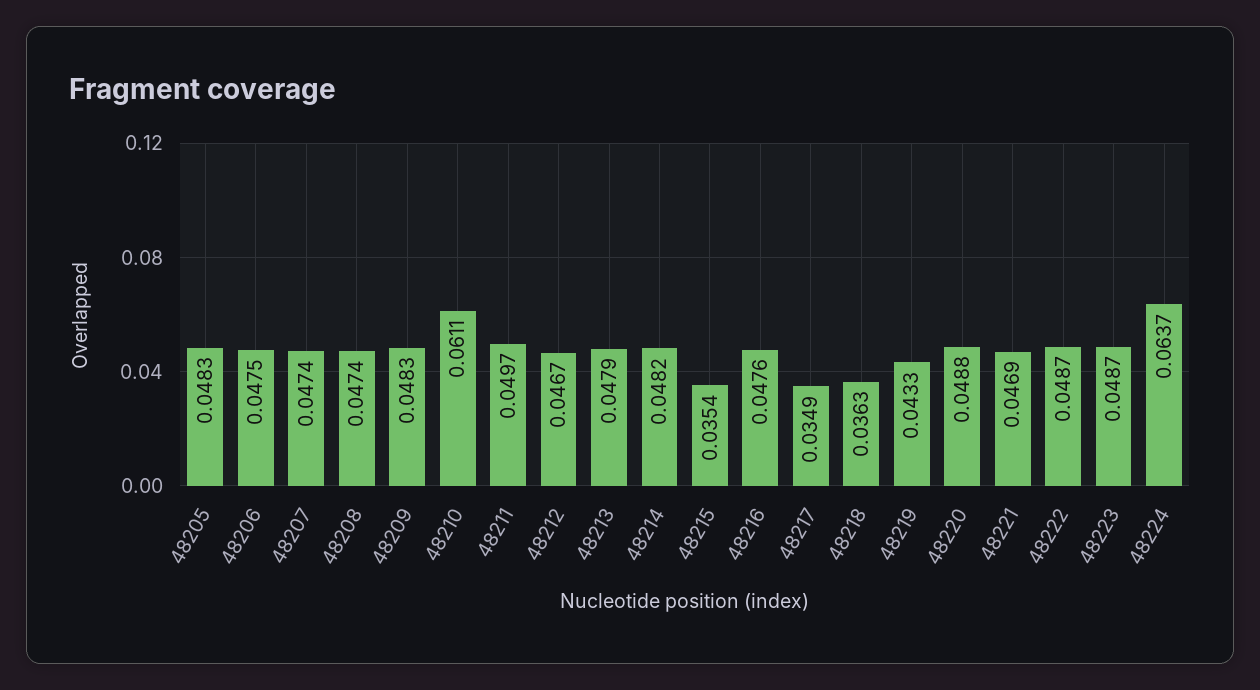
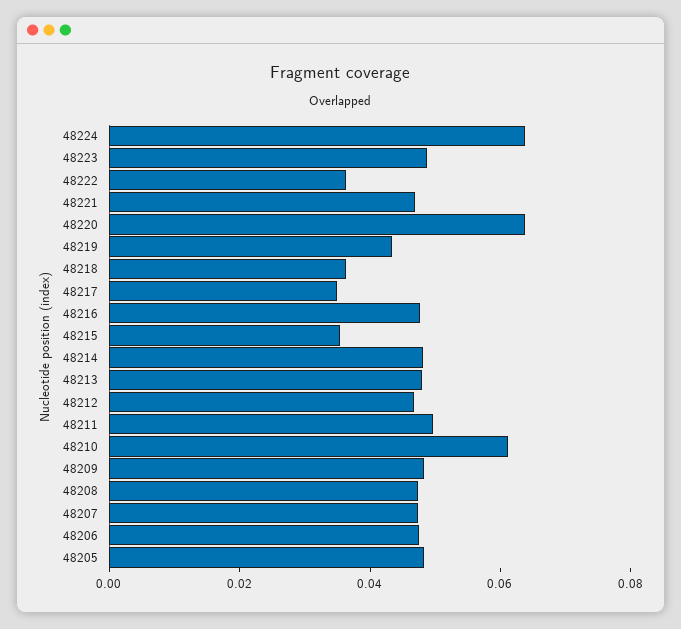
48220: 0.0488 -> 0.065
48222: 0.0487 -> 0.035

